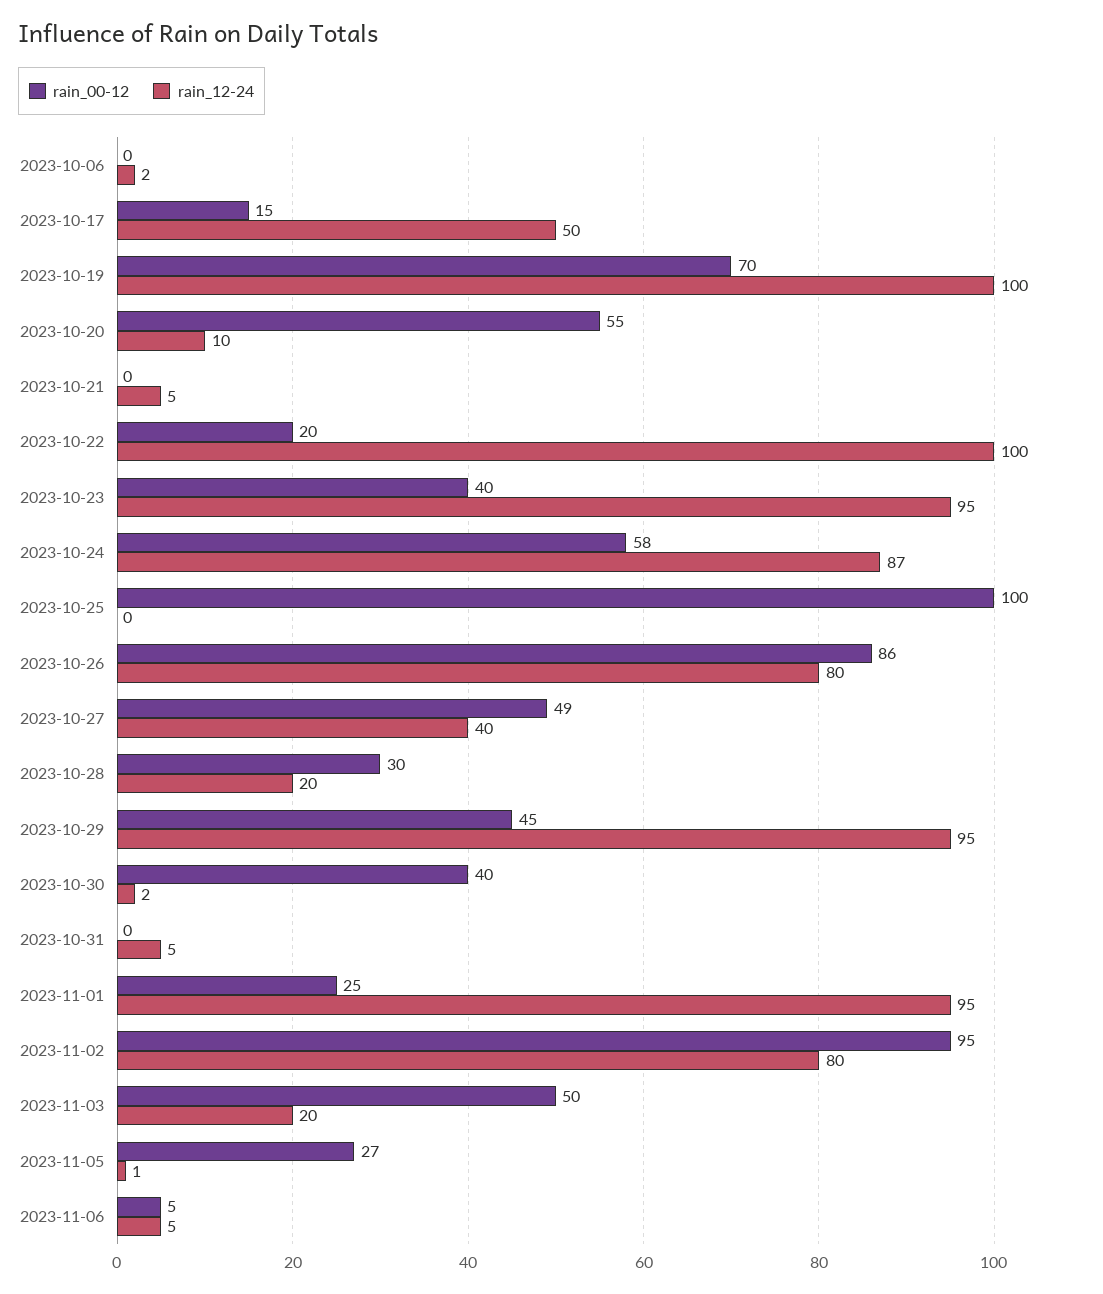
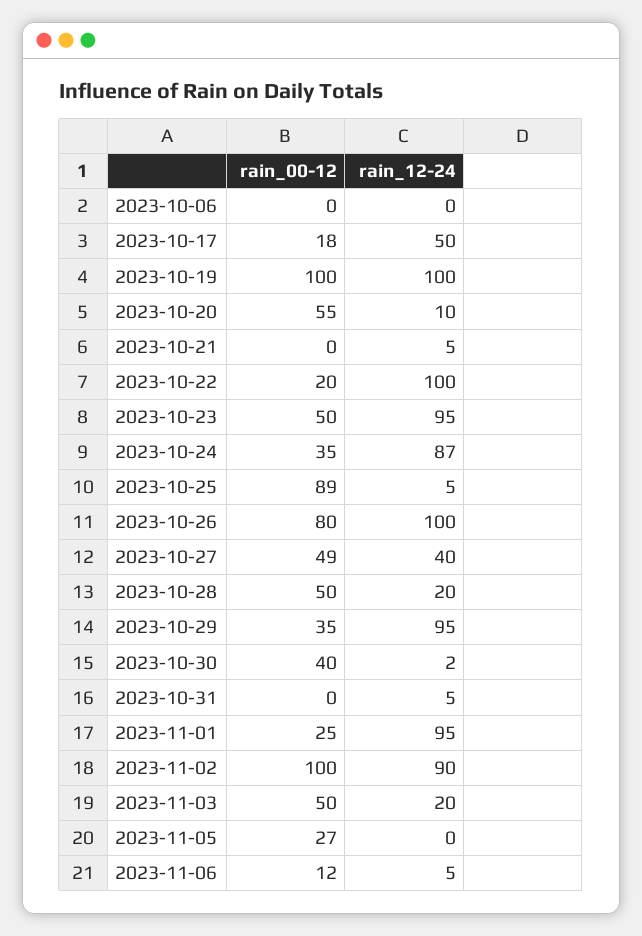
rain_12-24, 2023-10-06: 2 -> 0
rain_00-12, 2023-10-17: 15 -> 18
rain_00-12, 2023-10-19: 70 -> 100
rain_00-12, 2023-10-23: 40 -> 50
rain_00-12, 2023-10-24: 58 -> 35
rain_00-12, 2023-10-25: 100 -> 89
rain_12-24, 2023-10-25: 0 -> 5
rain_00-12, 2023-10-26: 86 -> 80
rain_12-24, 2023-10-26: 80 -> 100
rain_00-12, 2023-10-28: 30 -> 50
rain_00-12, 2023-10-29: 45 -> 35
rain_00-12, 2023-11-02: 95 -> 100
rain_12-24, 2023-11-02: 80 -> 90
rain_12-24, 2023-11-05: 1 -> 0
rain_00-12, 2023-11-06: 5 -> 12

